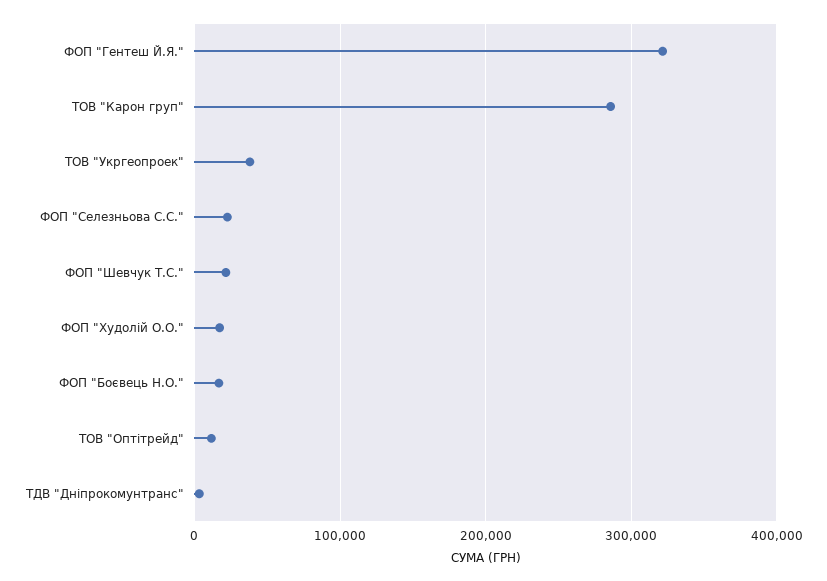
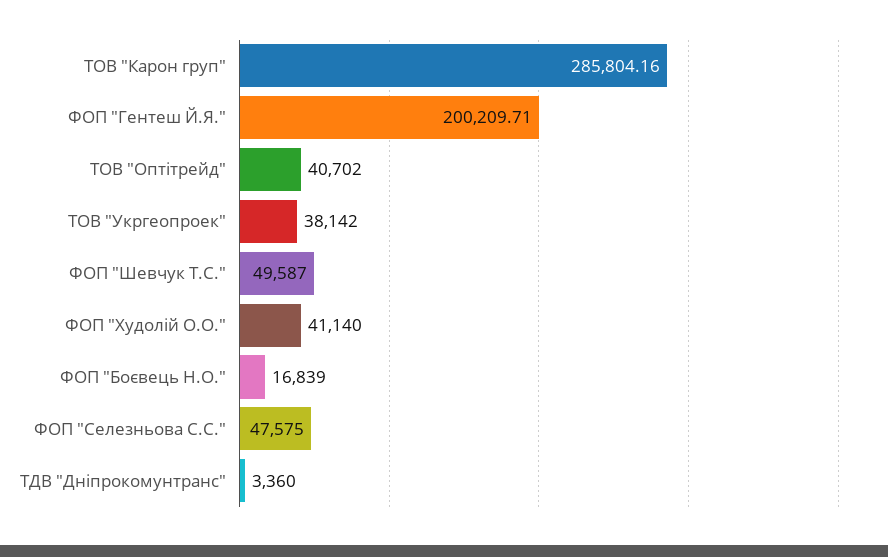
ФОП "Гентеш Й.Я.": 320000 -> 200209.71
ФОП "Селезньова С.С.": 20000 -> 47575
ФОП "Шевчук Т.С.": 20000 -> 49587
ФОП "Худолій О.О.": 20000 -> 41140
ТОВ "Оптітрейд": 10000 -> 40702

